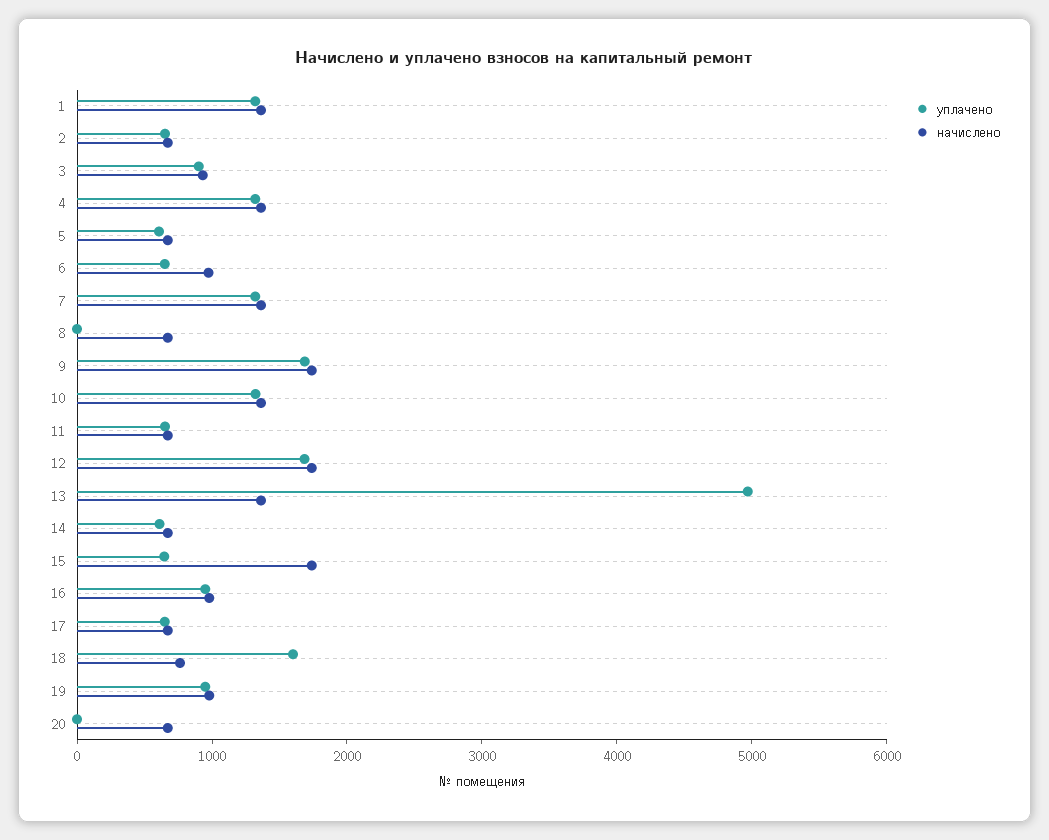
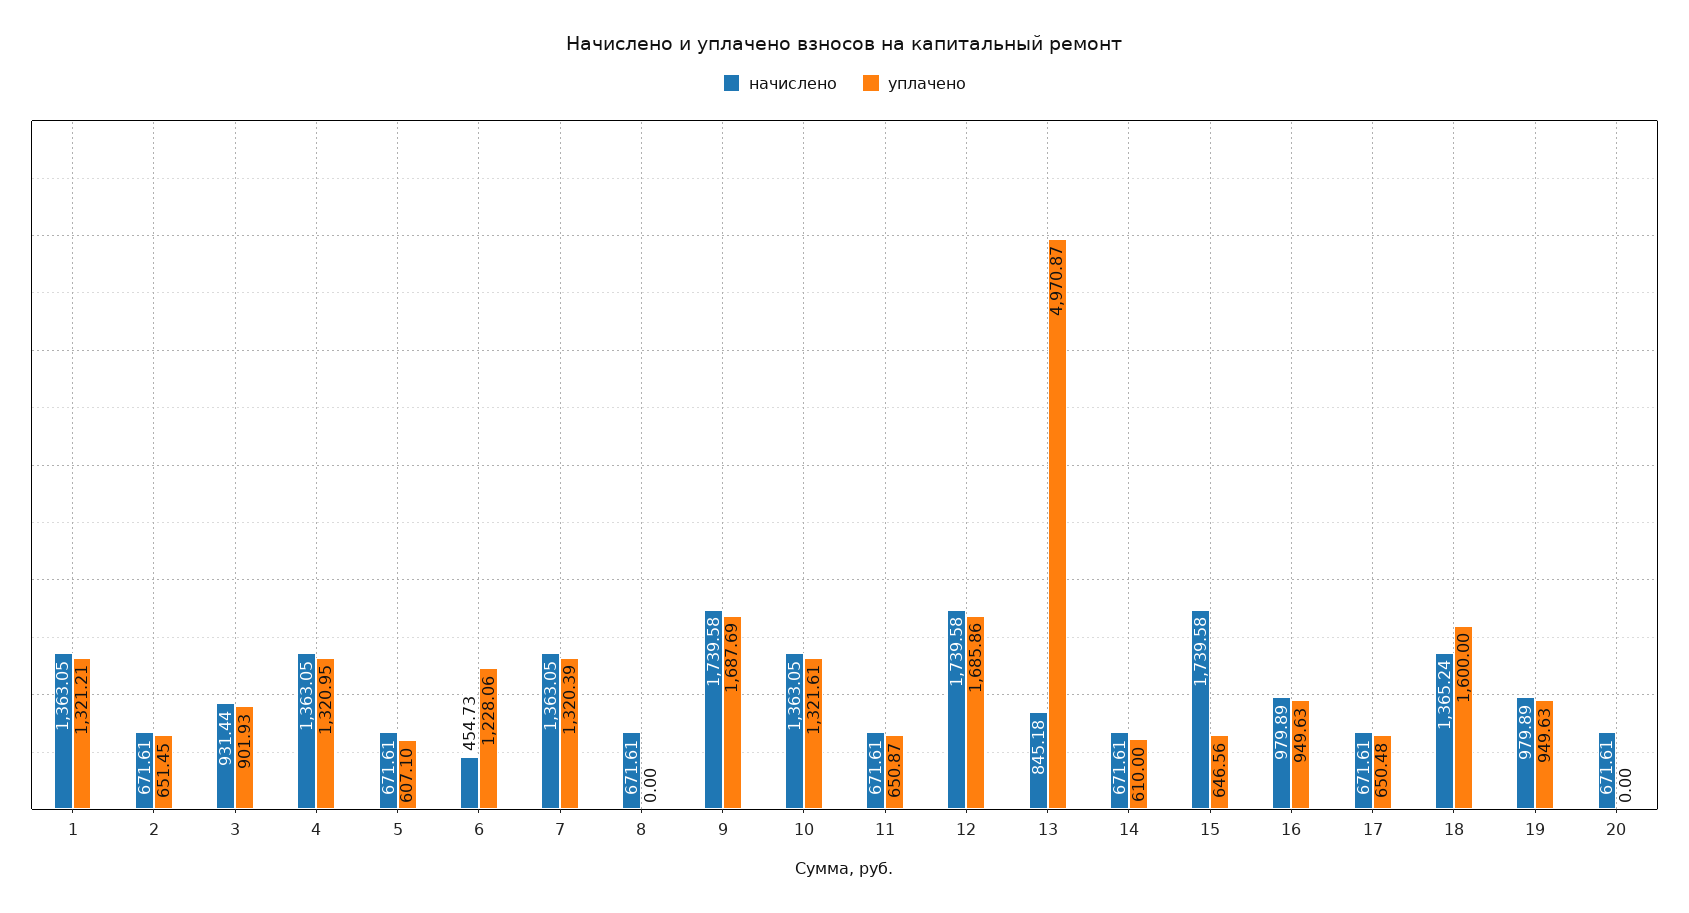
уплачено, 6: 600 -> 1228.06
начислено, 6: 1000 -> 454.73
начислено, 13: 1400 -> 845.18
начислено, 18: 800 -> 1365.24

